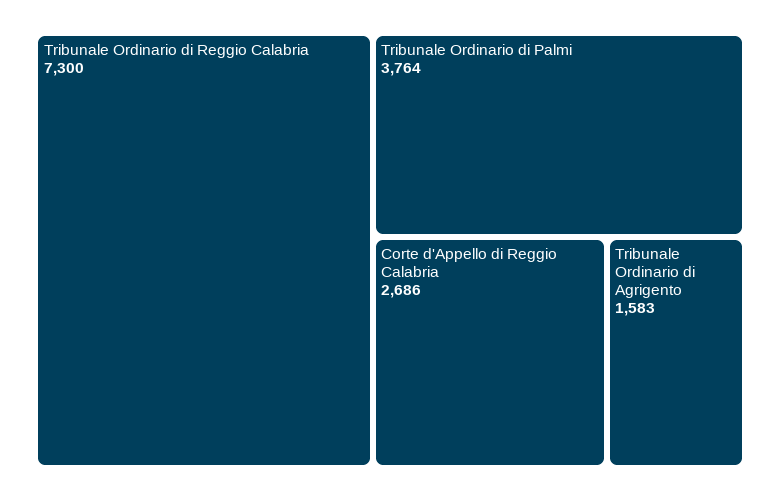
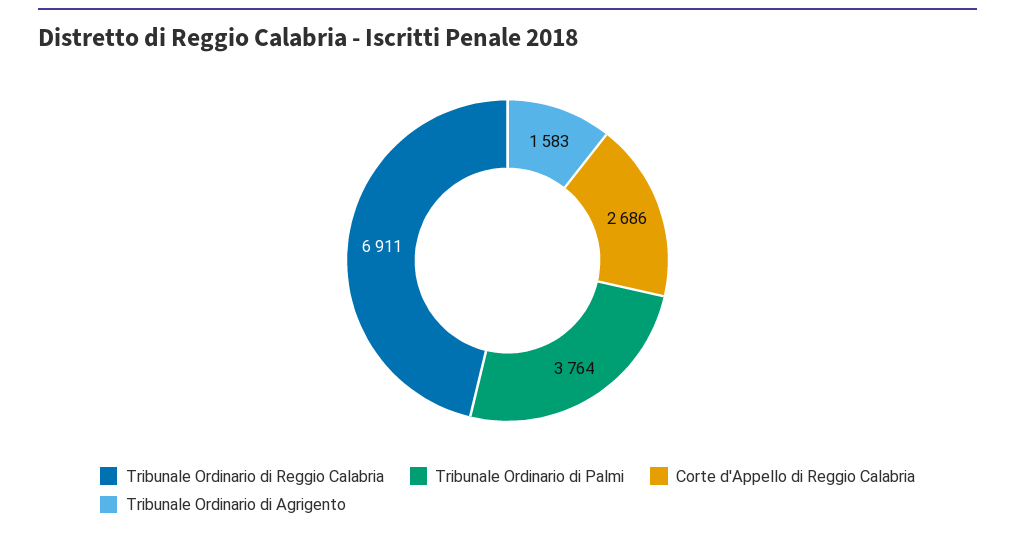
Tribunale Ordinario di Reggio Calabria: 7300 -> 6911

